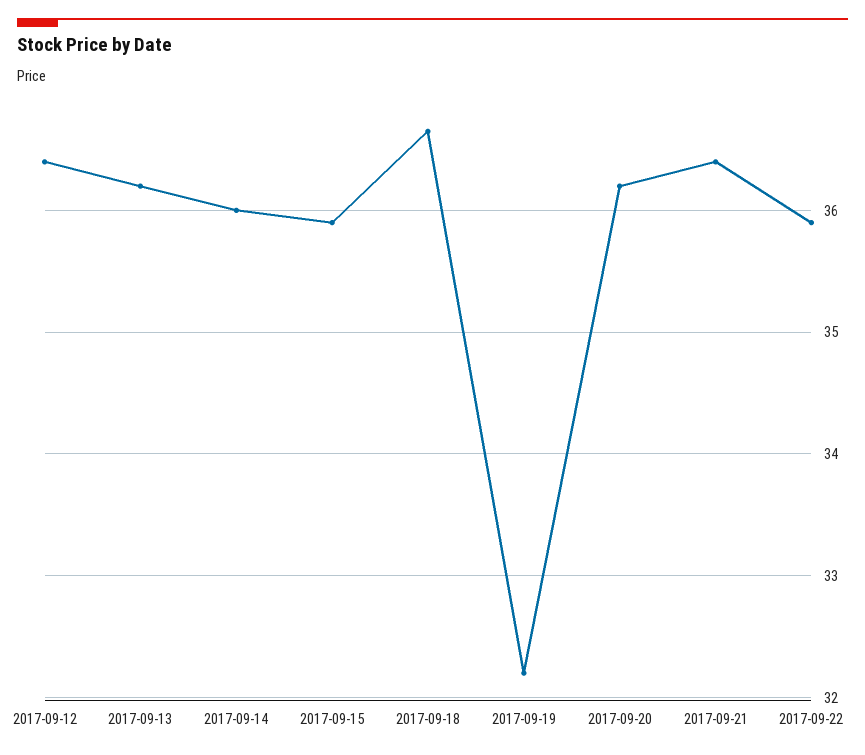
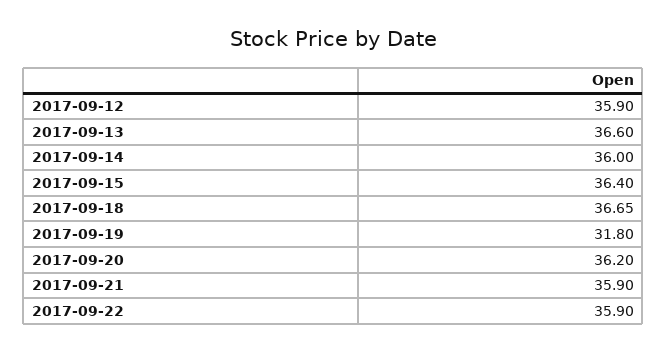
2017-09-12: 36.4 -> 35.9
2017-09-13: 36.2 -> 36.6
2017-09-15: 35.9 -> 36.4
2017-09-19: 32.2 -> 31.8
2017-09-21: 36.4 -> 35.9

